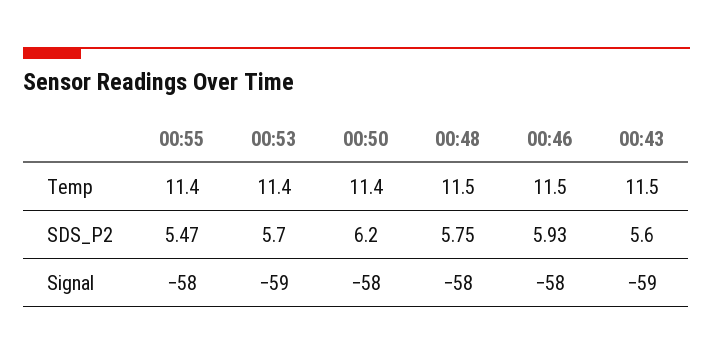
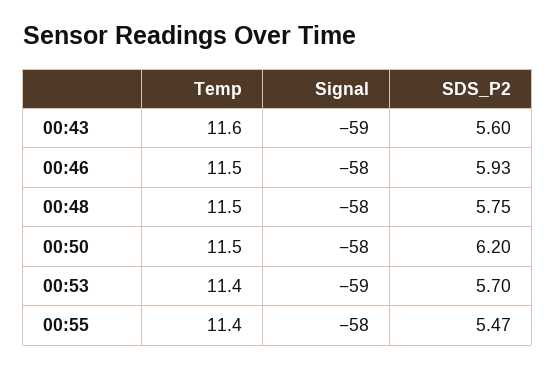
00:50, Temp: 11.4 -> 11.5
00:43, Temp: 11.5 -> 11.6

